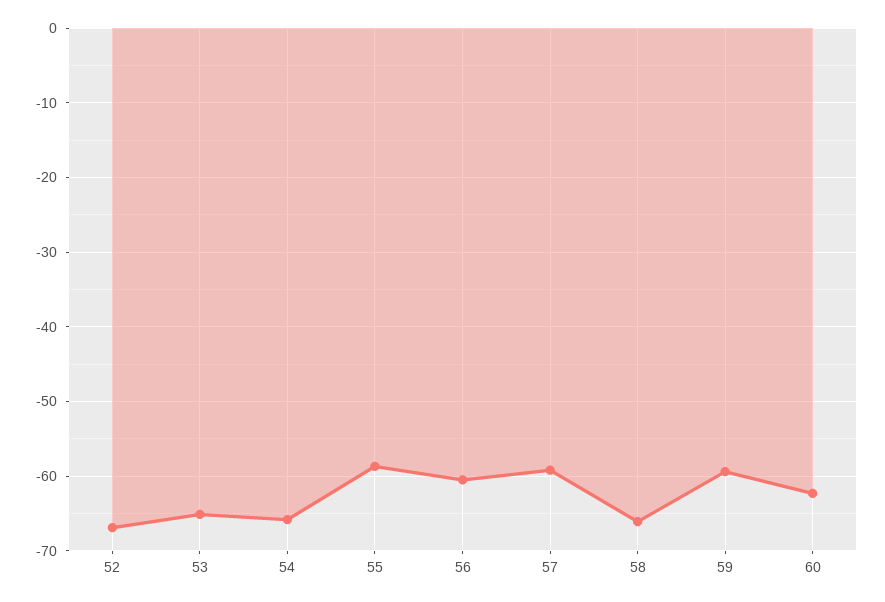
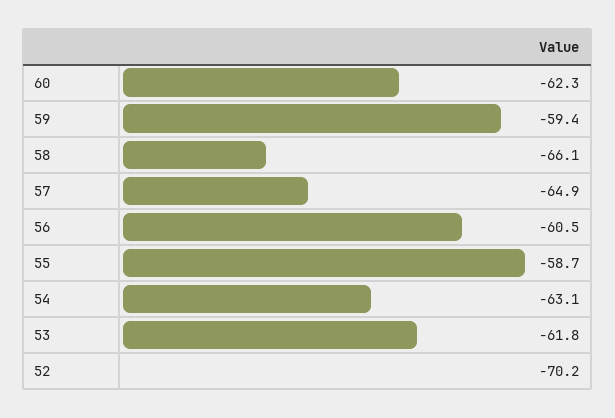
52: -67 -> -70.2
53: -65 -> -61.8
54: -66 -> -63.1
57: -59 -> -64.9

